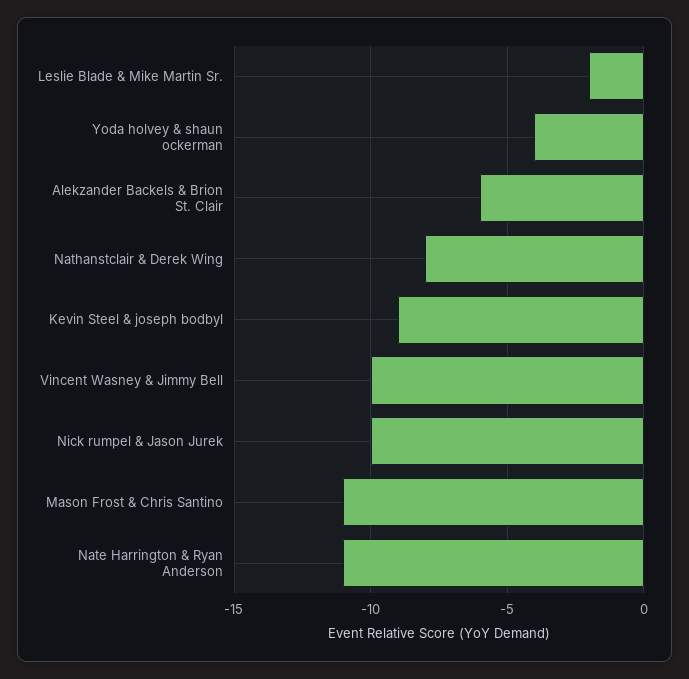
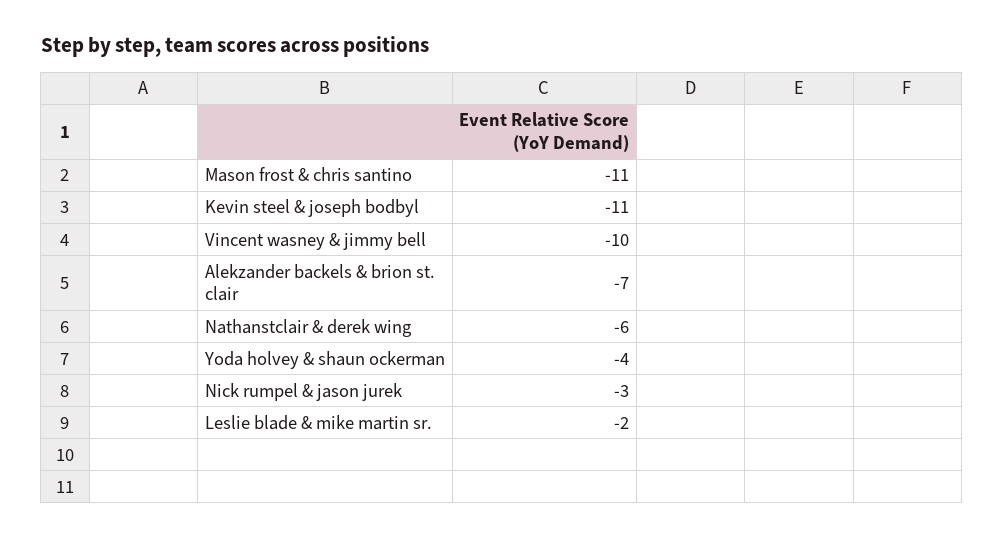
Alekzander Backels & Brion St. Clair: -6 -> -7
Nathanstclair & Derek Wing: -8 -> -6
Kevin Steel & joseph bodbyl: -9 -> -11
Nick rumpel & Jason Jurek: -10 -> -3
Nate Harrington & Ryan Anderson: -11 -> none

